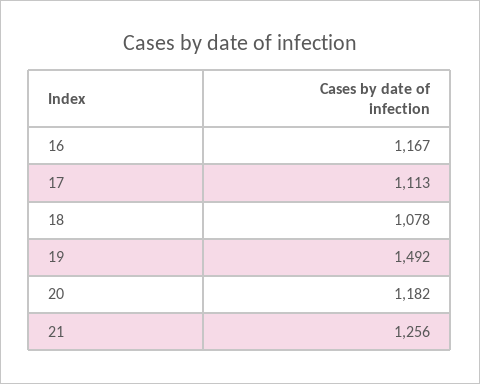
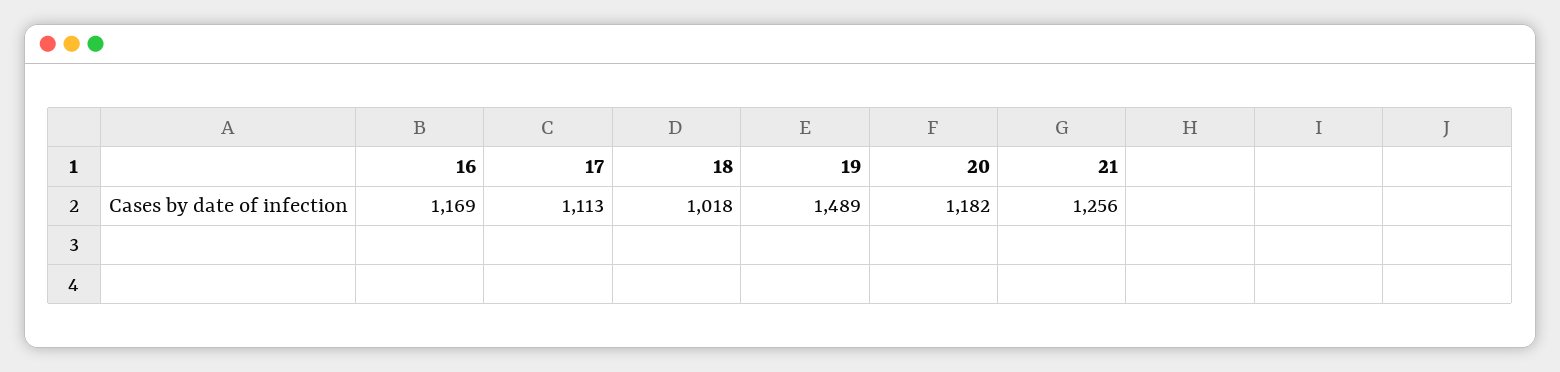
16: 1167 -> 1169
18: 1078 -> 1018
19: 1492 -> 1489

